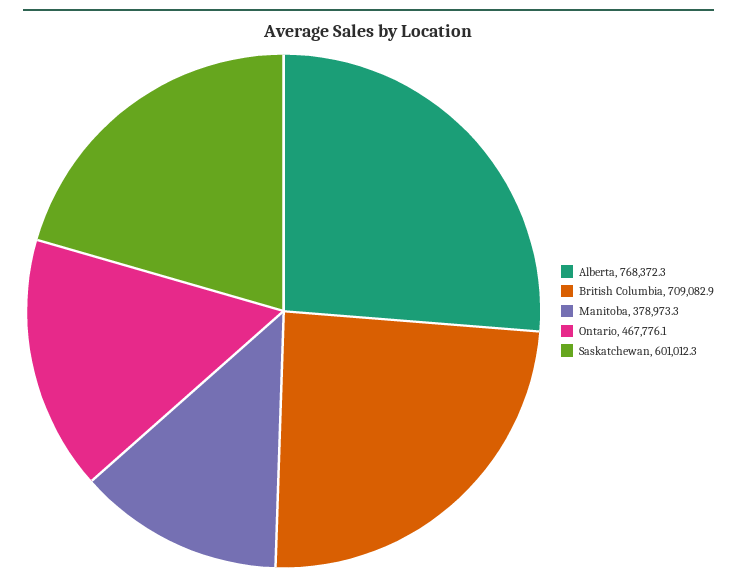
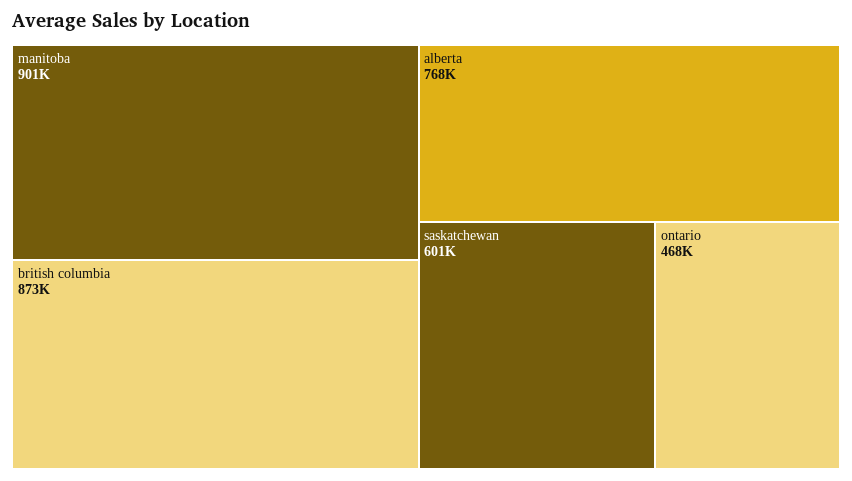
British Columbia: 709082.9 -> 873000
Manitoba: 378973.3 -> 901000

